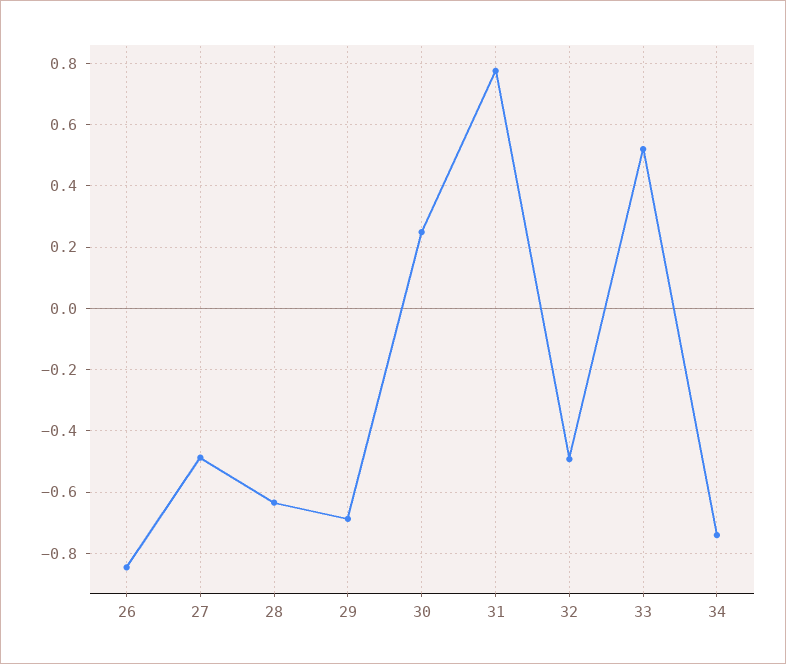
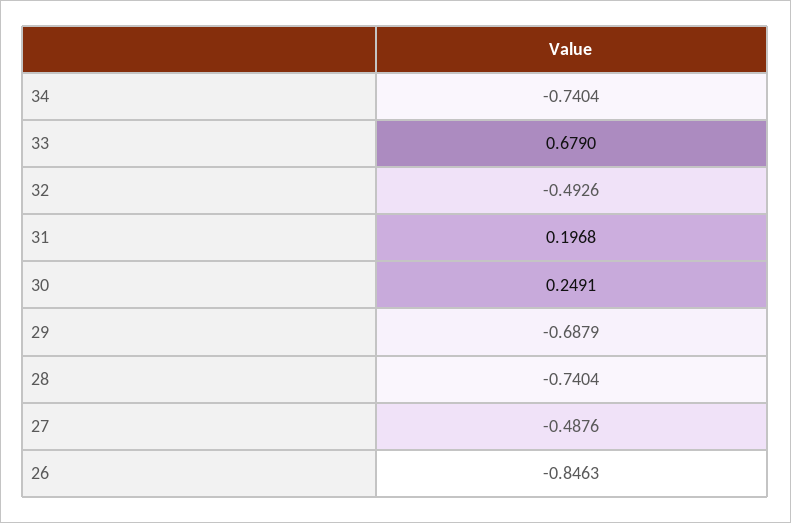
28: -0.64 -> -0.7404
31: 0.78 -> 0.1968
33: 0.52 -> 0.679

